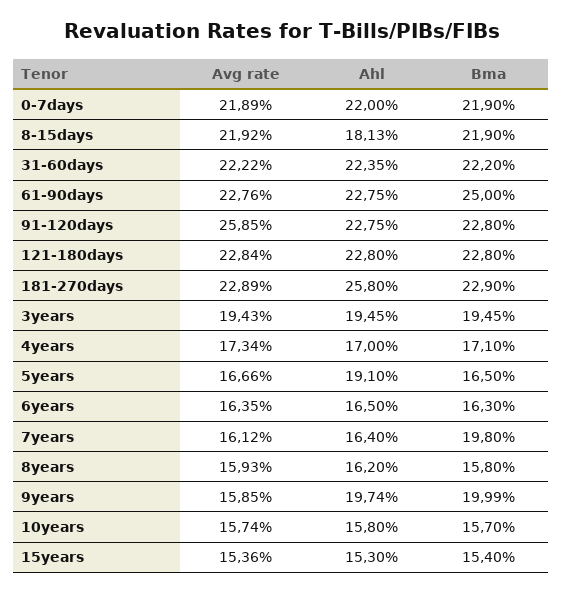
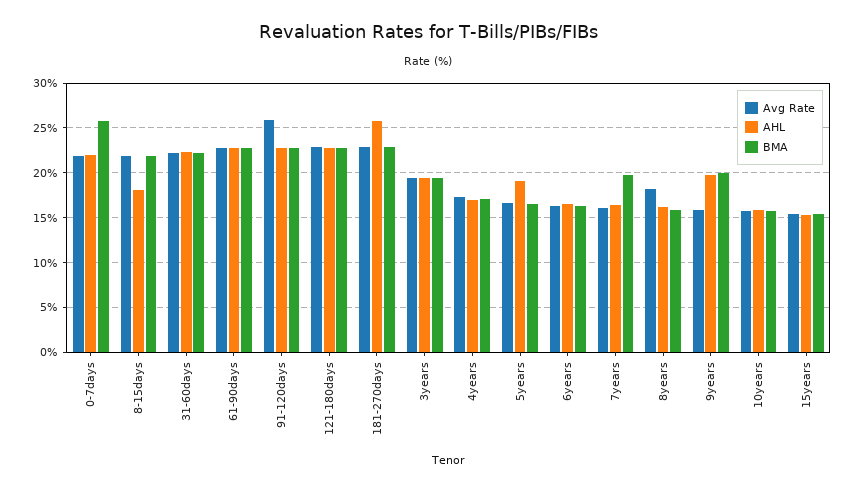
Bma, 0-7days: 21.9 -> 26
Bma, 61-90days: 25 -> 23
Avg rate, 8years: 15.93 -> 18

